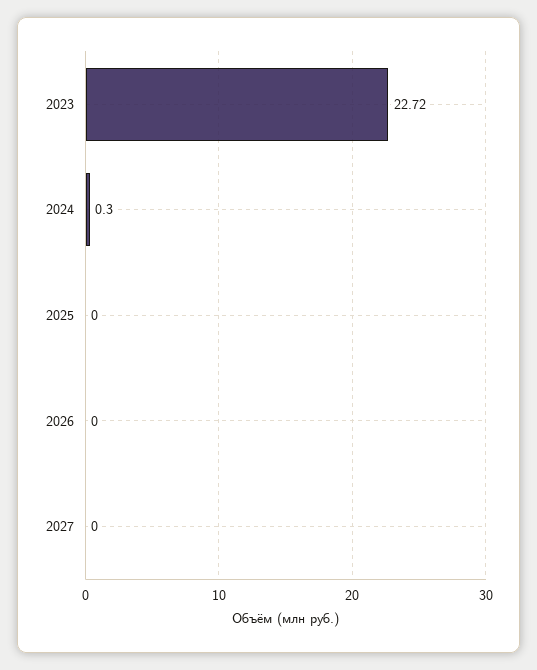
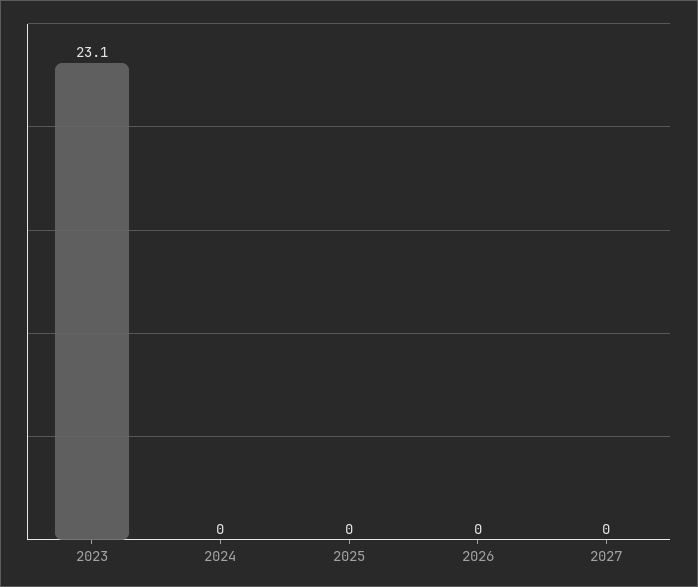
2023: 22.72 -> 23.1
2024: 0.3 -> 0

